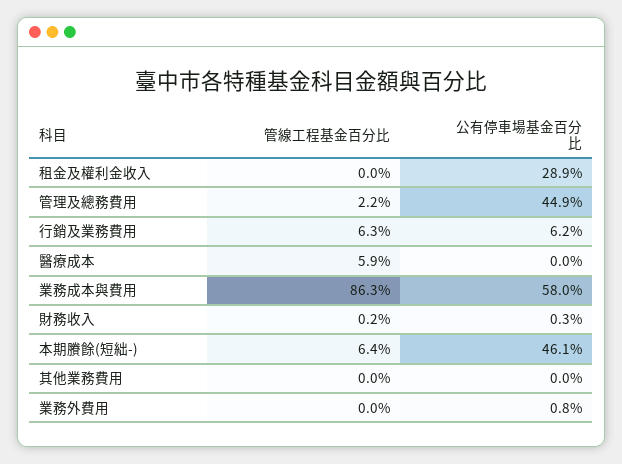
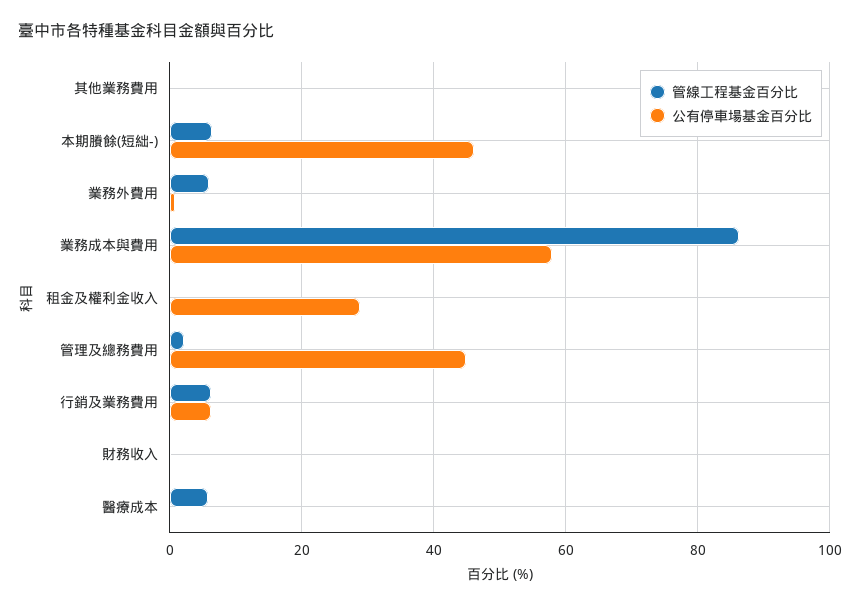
管線工程基金百分比, 業務外費用: 0 -> 6

